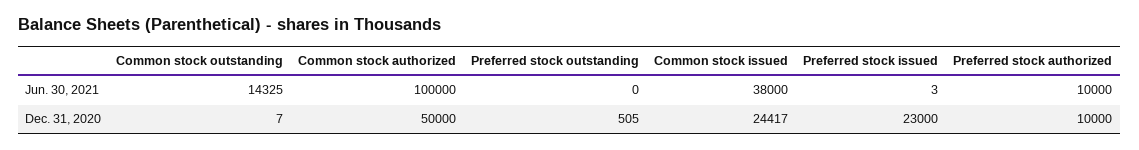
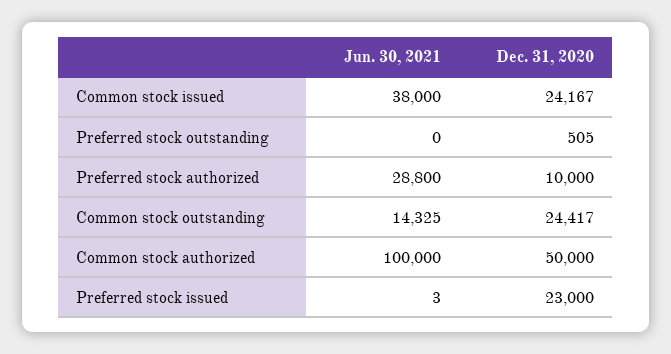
Preferred stock authorized, Jun. 30, 2021: 10000 -> 28800
Common stock outstanding, Dec. 31, 2020: 7 -> 24417
Common stock issued, Dec. 31, 2020: 24417 -> 24167

